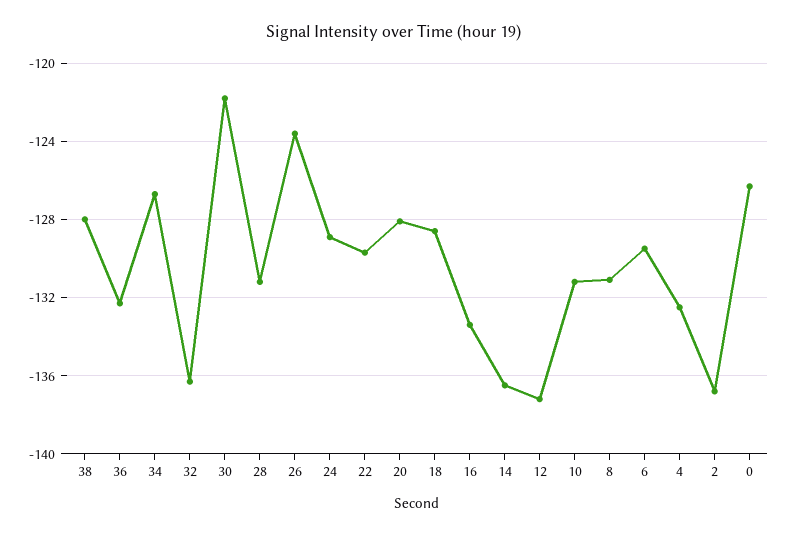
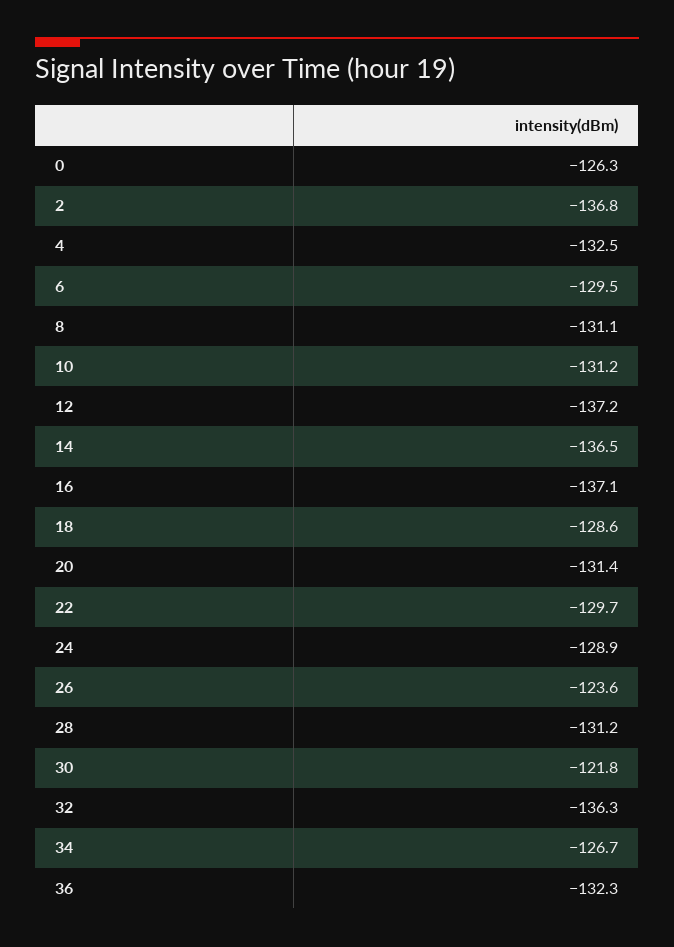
38: -128 -> none
20: -128 -> -131.4
16: -133.5 -> -137.1

